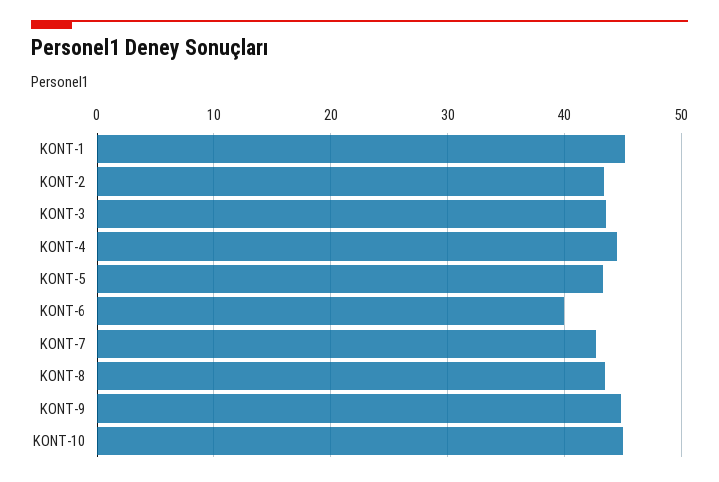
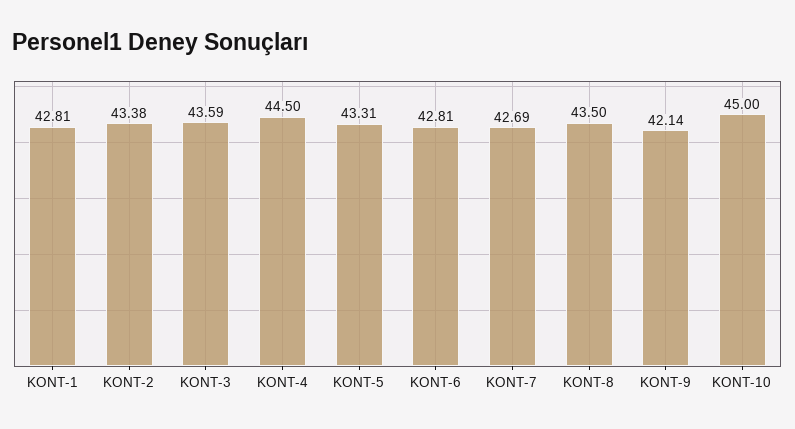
KONT-1: 45 -> 42.81
KONT-6: 40 -> 42.81
KONT-9: 45 -> 42.14

